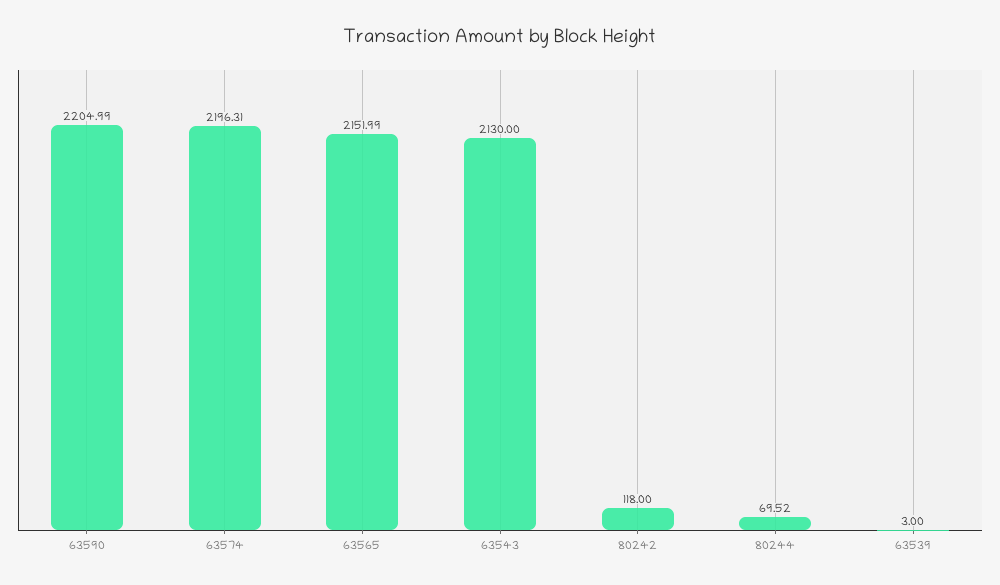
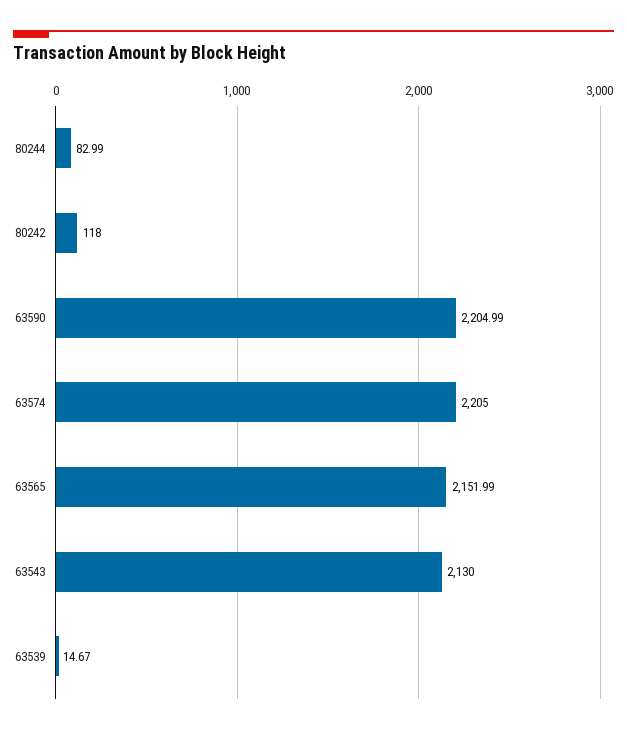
63574: 2196.31 -> 2205
80244: 69.52 -> 82.99
63539: 3 -> 14.67

